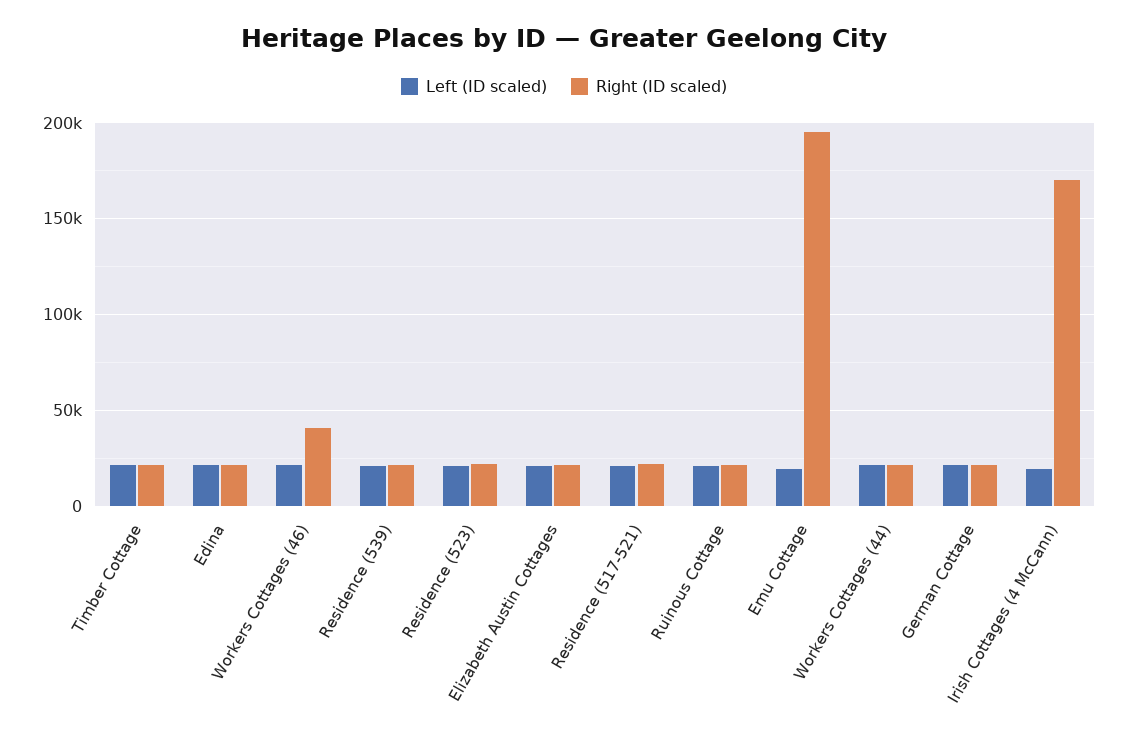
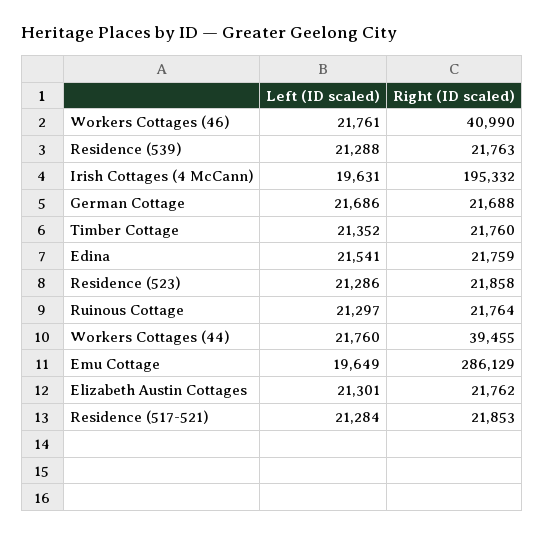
Right (ID scaled), Emu Cottage: 195000 -> 286129
Right (ID scaled), Workers Cottages (44): 20000 -> 39455
Right (ID scaled), Irish Cottages (4 McCann): 170000 -> 195332

